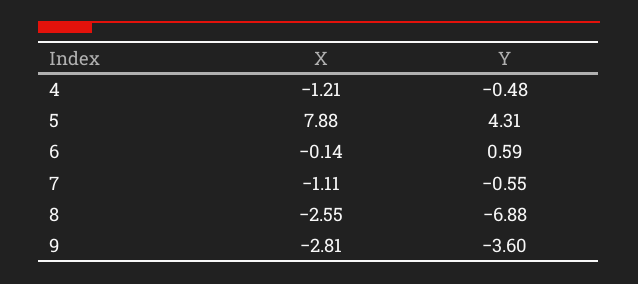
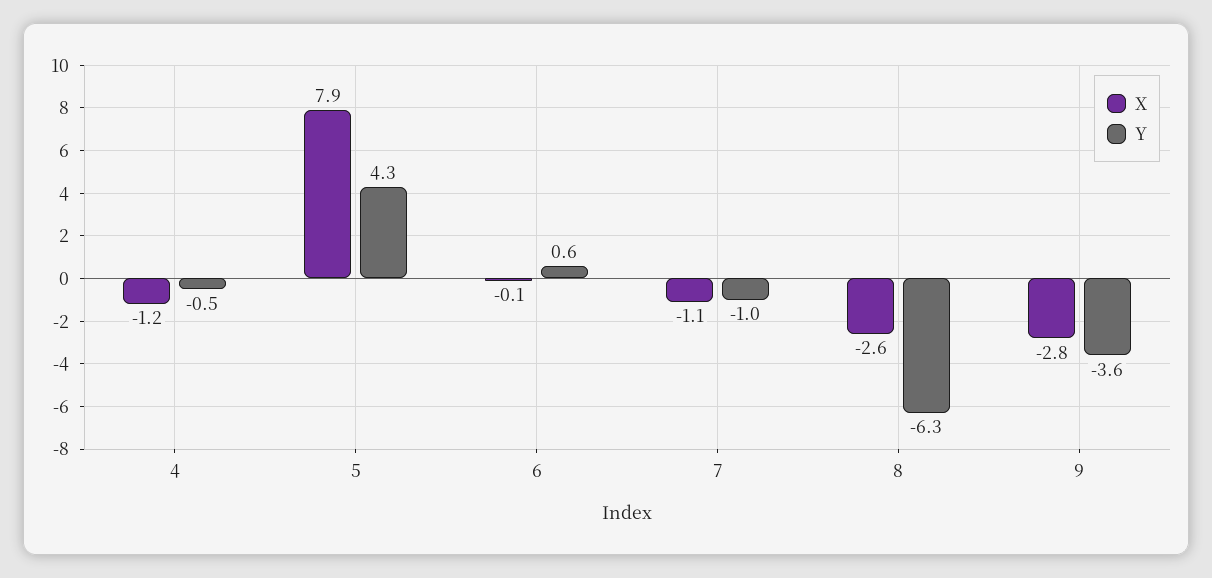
Y, 7: -0.55 -> -1
Y, 8: -6.88 -> -6.3

